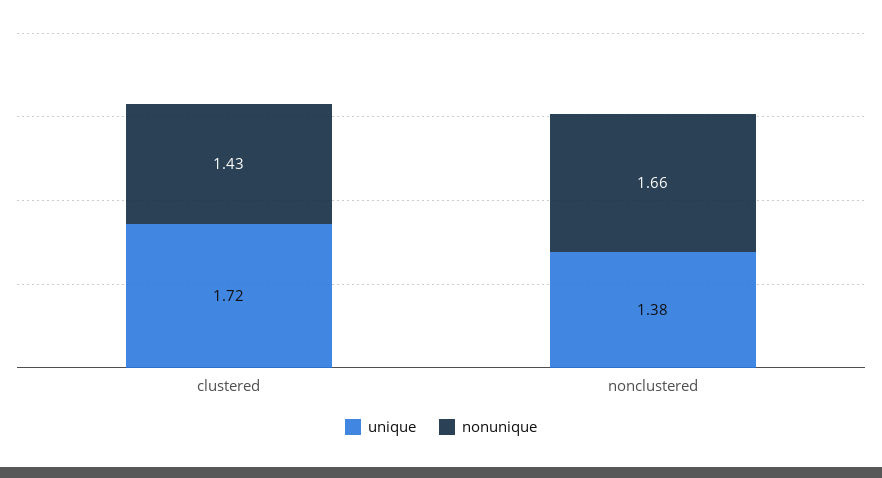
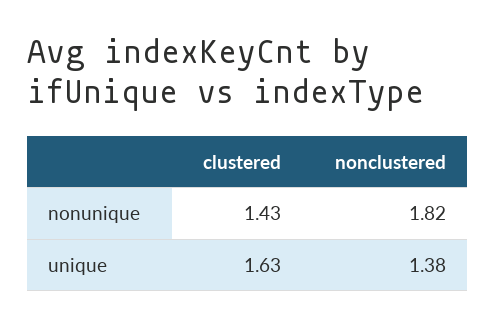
unique, clustered: 1.72 -> 1.63
nonunique, nonclustered: 1.66 -> 1.82

